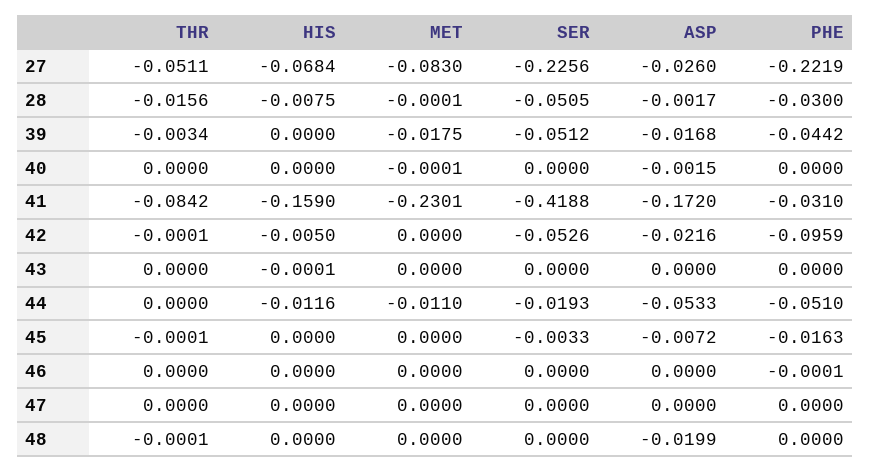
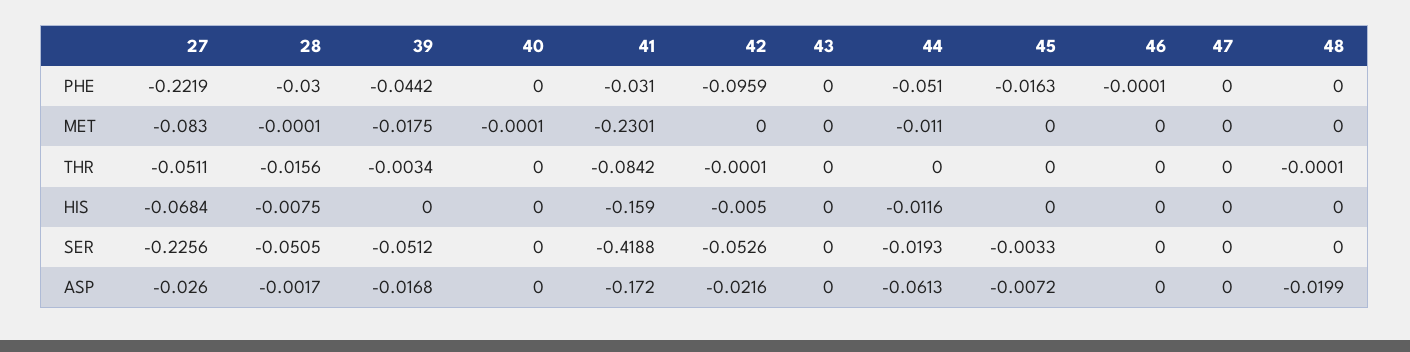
ASP, 40: -0.0015 -> 0
HIS, 43: -0.0001 -> 0
ASP, 44: -0.0533 -> -0.0613
THR, 45: -0.0001 -> 0

